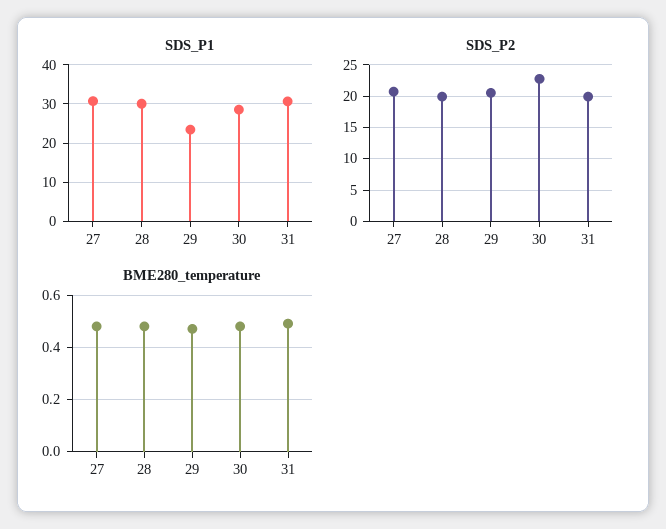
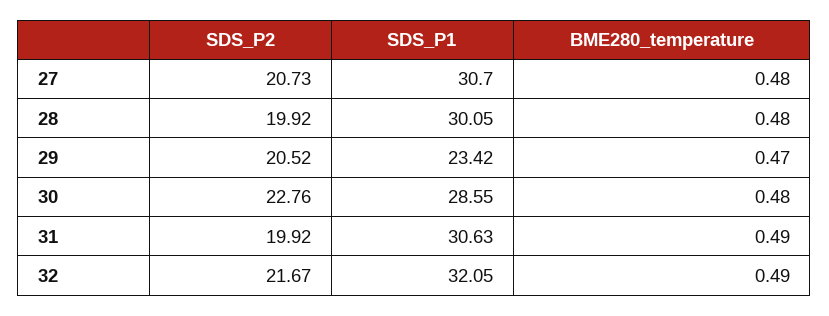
SDS_P2, 32: none -> 21.67
SDS_P1, 32: none -> 32.05
BME280_temperature, 32: none -> 0.49

